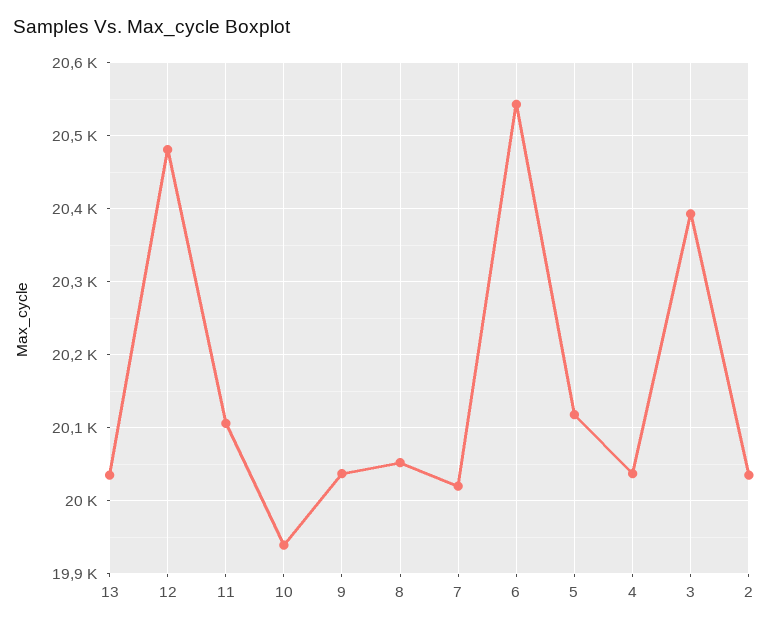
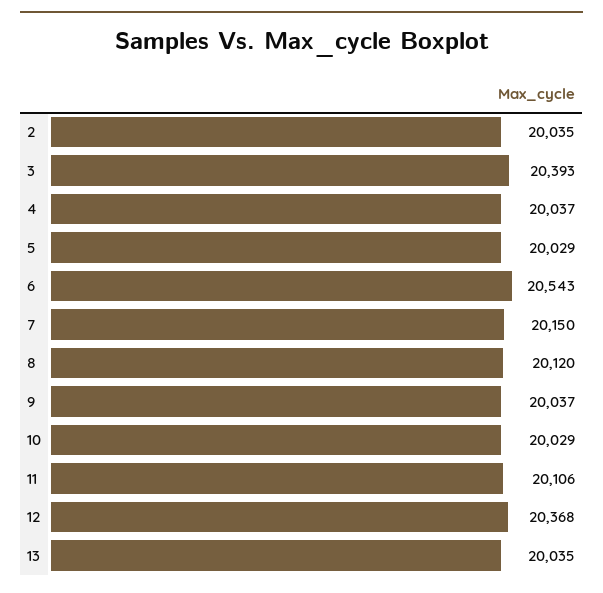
12: 20480 -> 20368
10: 19940 -> 20029
8: 20050 -> 20120
7: 20020 -> 20150
5: 20120 -> 20029

